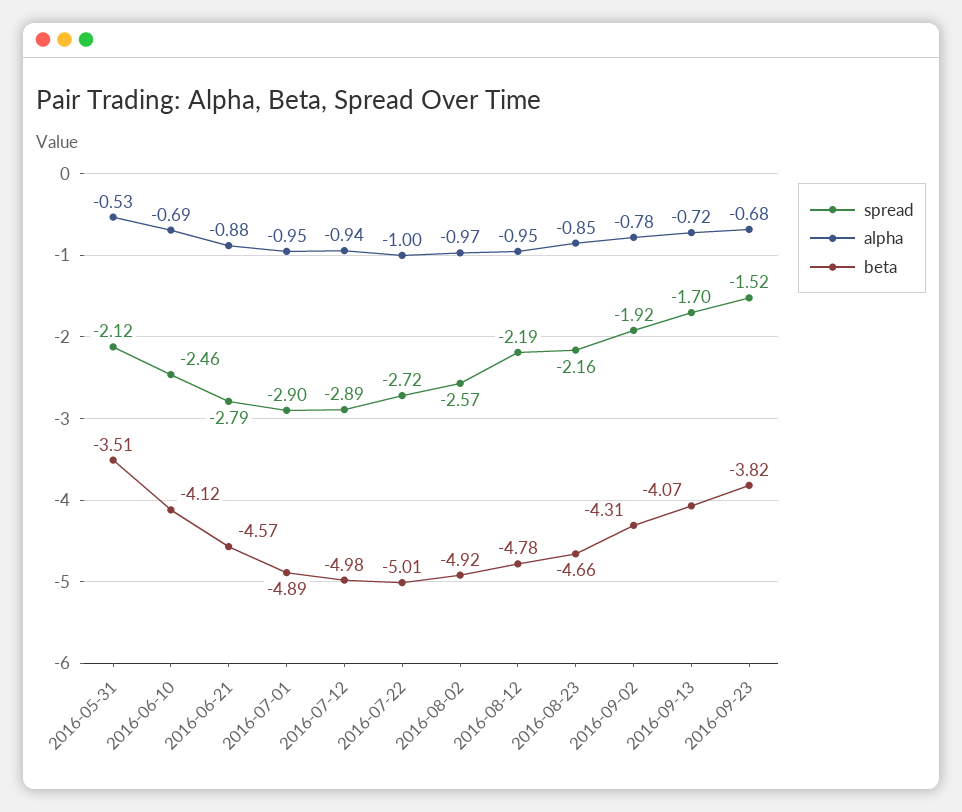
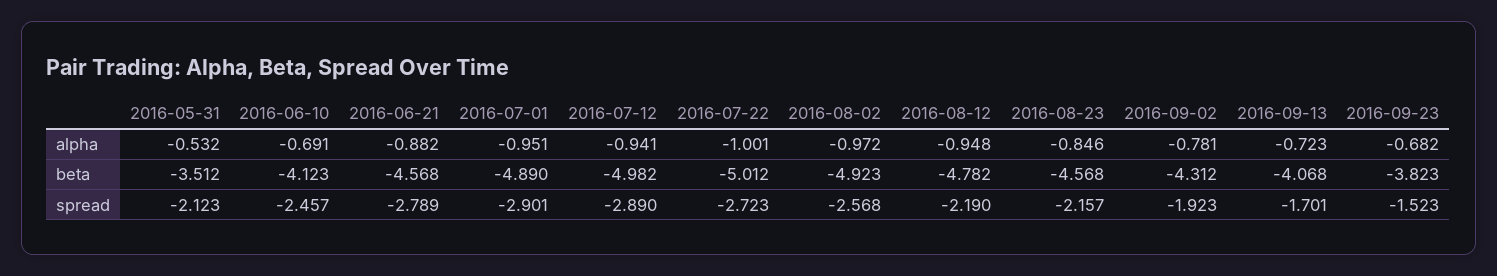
beta, 2016-08-23: -4.66 -> -4.568

